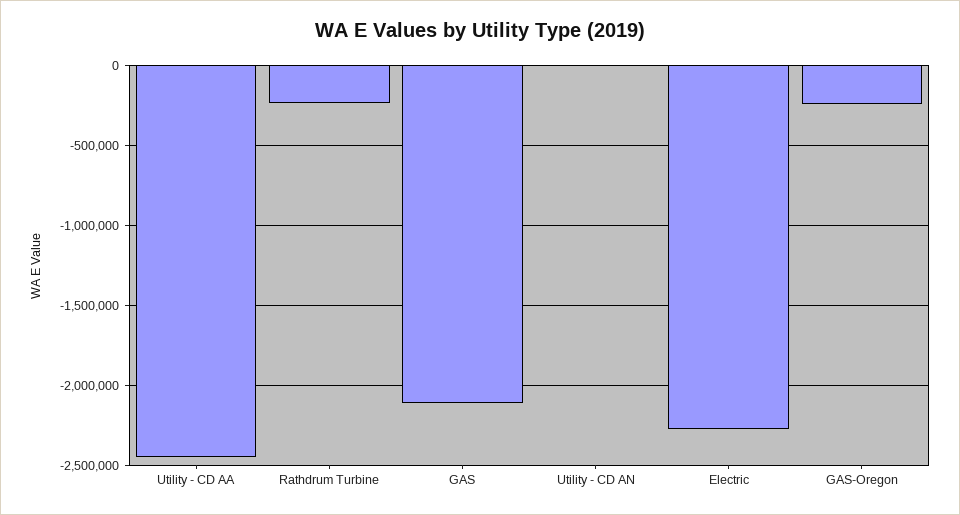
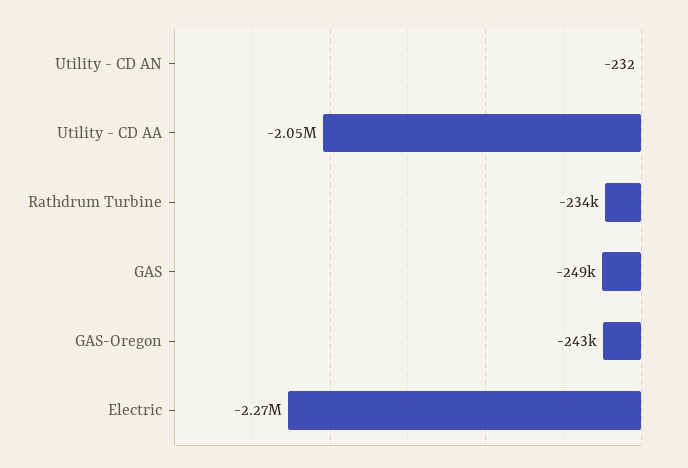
Utility - CD AA: -2450000 -> -2050000
GAS: -2100000 -> -249000

